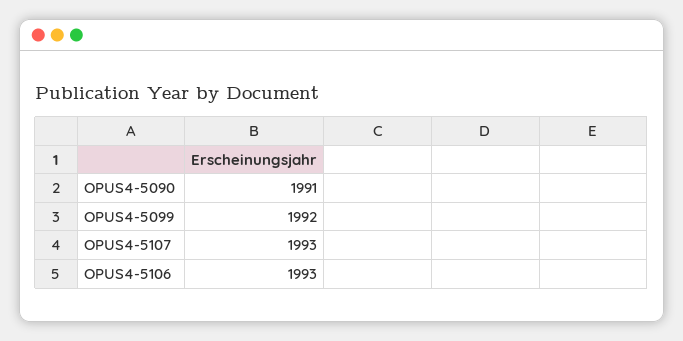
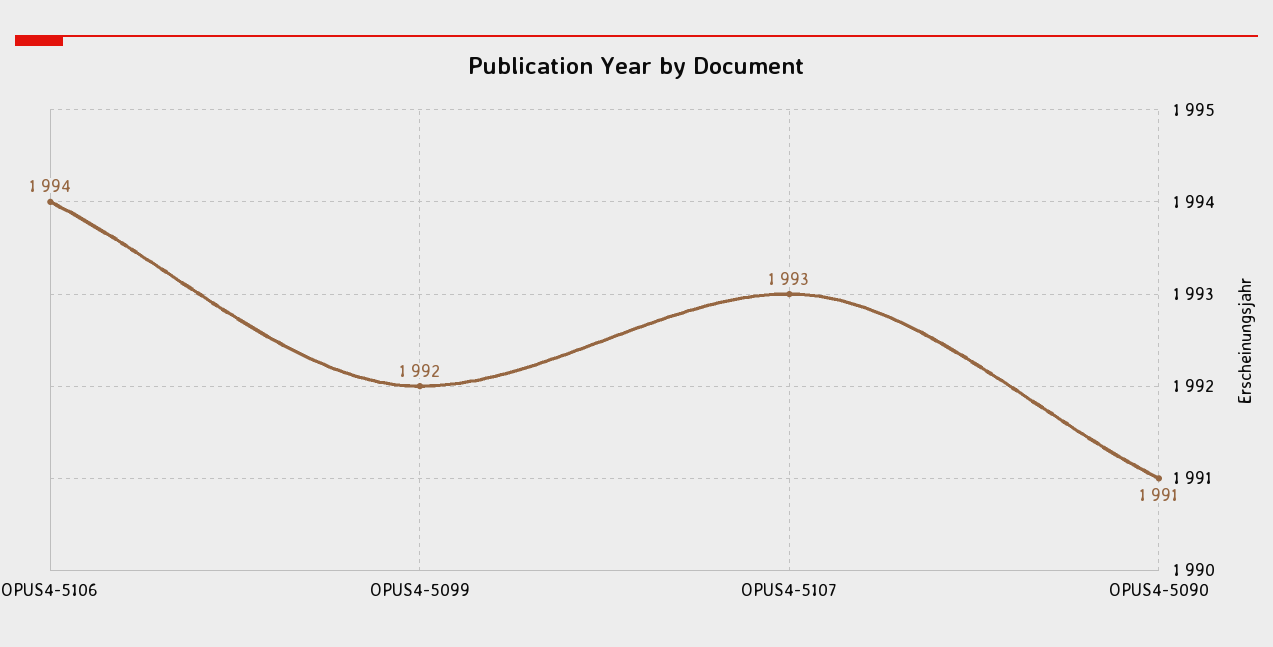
OPUS4-5106: 1993 -> 1994

